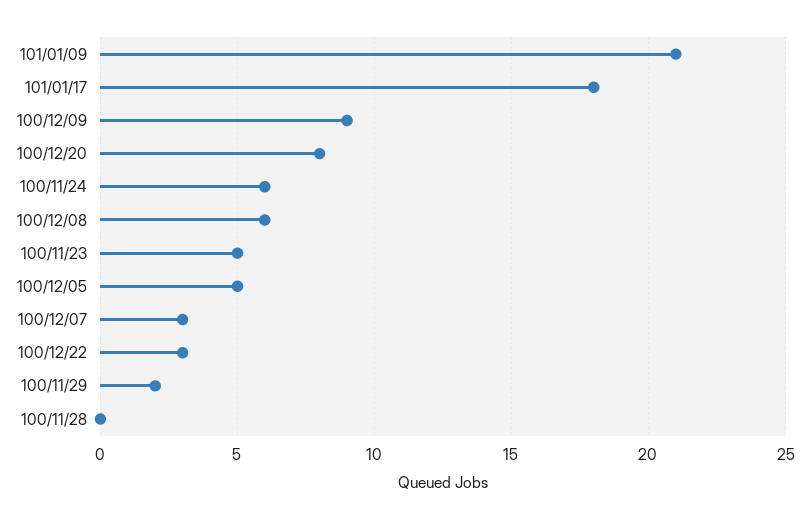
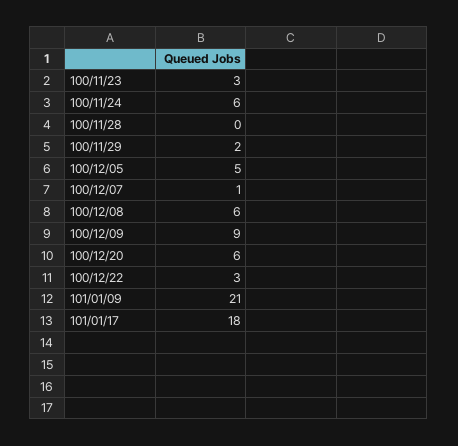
100/12/20: 8 -> 6
100/11/23: 5 -> 3
100/12/07: 3 -> 1

